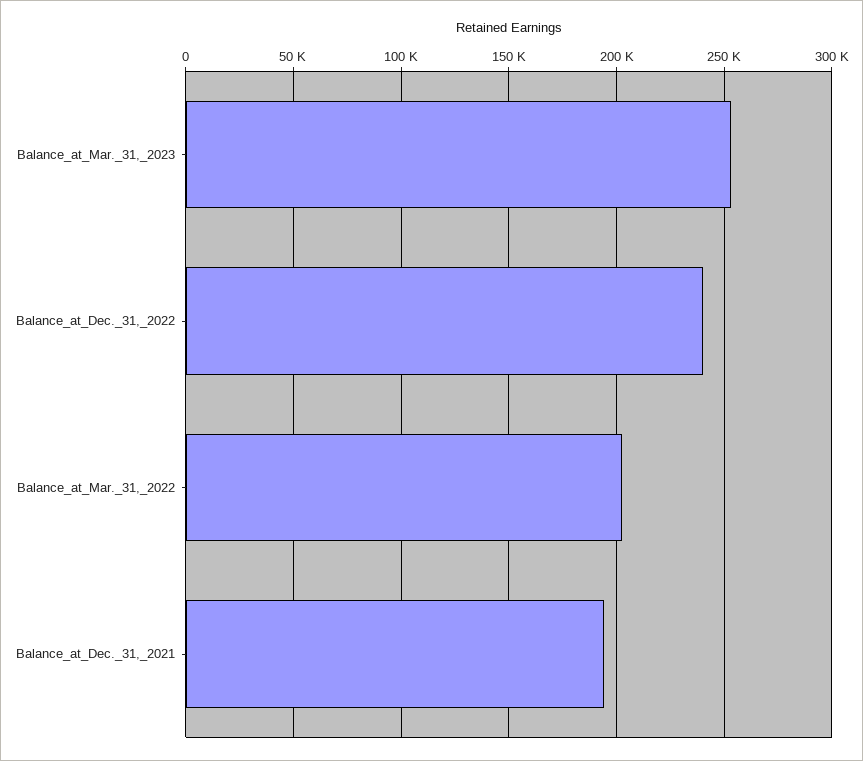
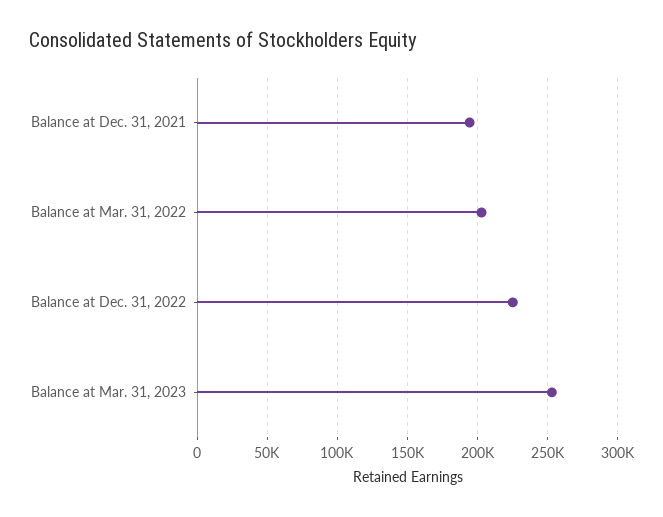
Balance_at_Dec._31,_2022: 240000 -> 225000

